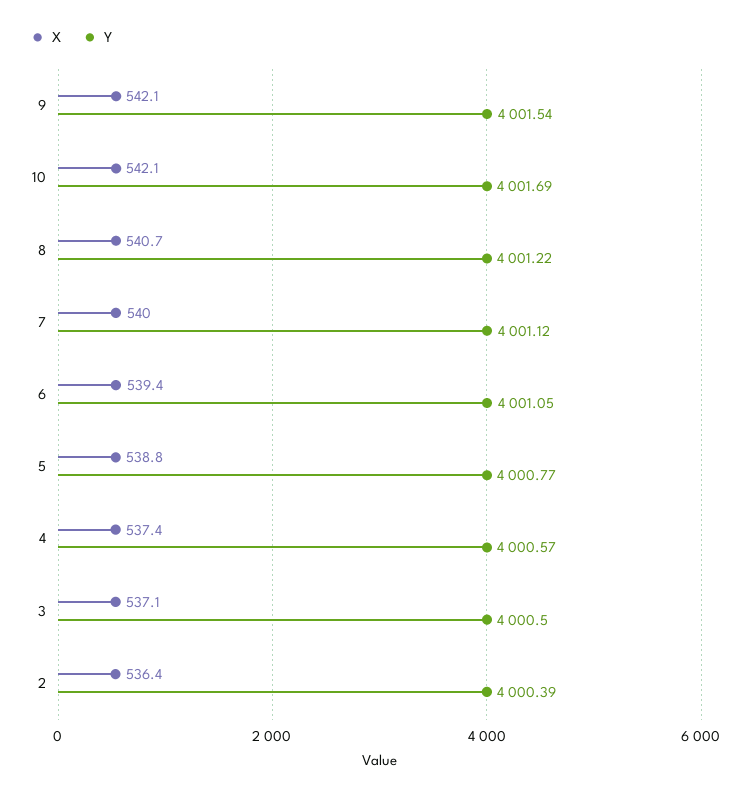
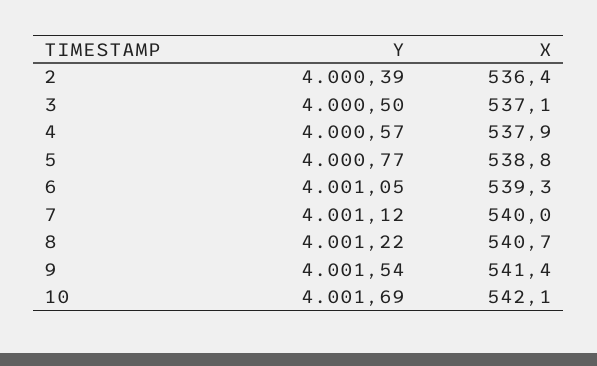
X, 9: 542.1 -> 541.4
X, 6: 539.4 -> 539.3
X, 4: 537.4 -> 537.9

